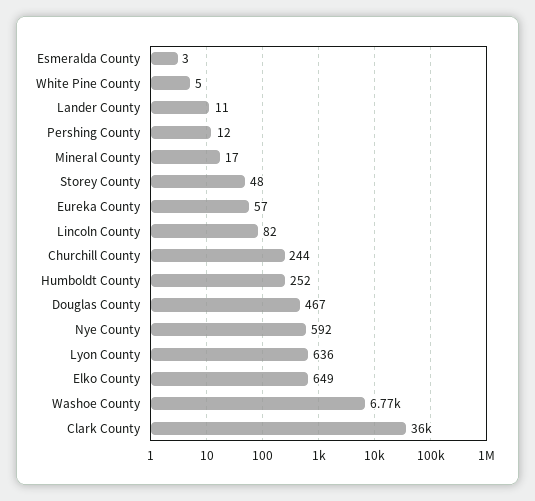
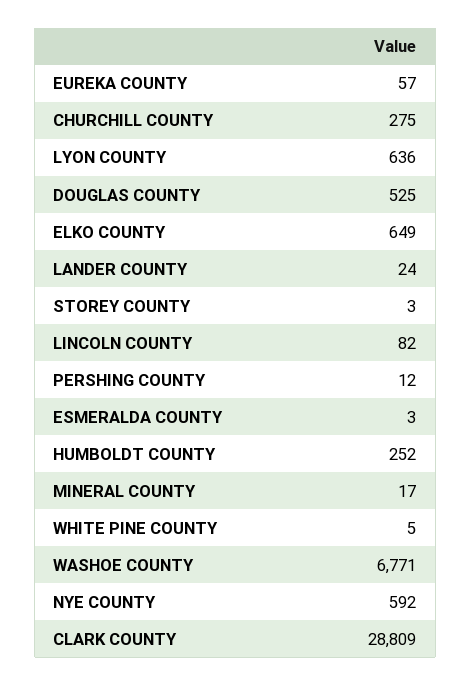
Lander County: 11 -> 24
Storey County: 48 -> 3
Churchill County: 244 -> 275
Douglas County: 467 -> 525
Clark County: 36000 -> 28809

